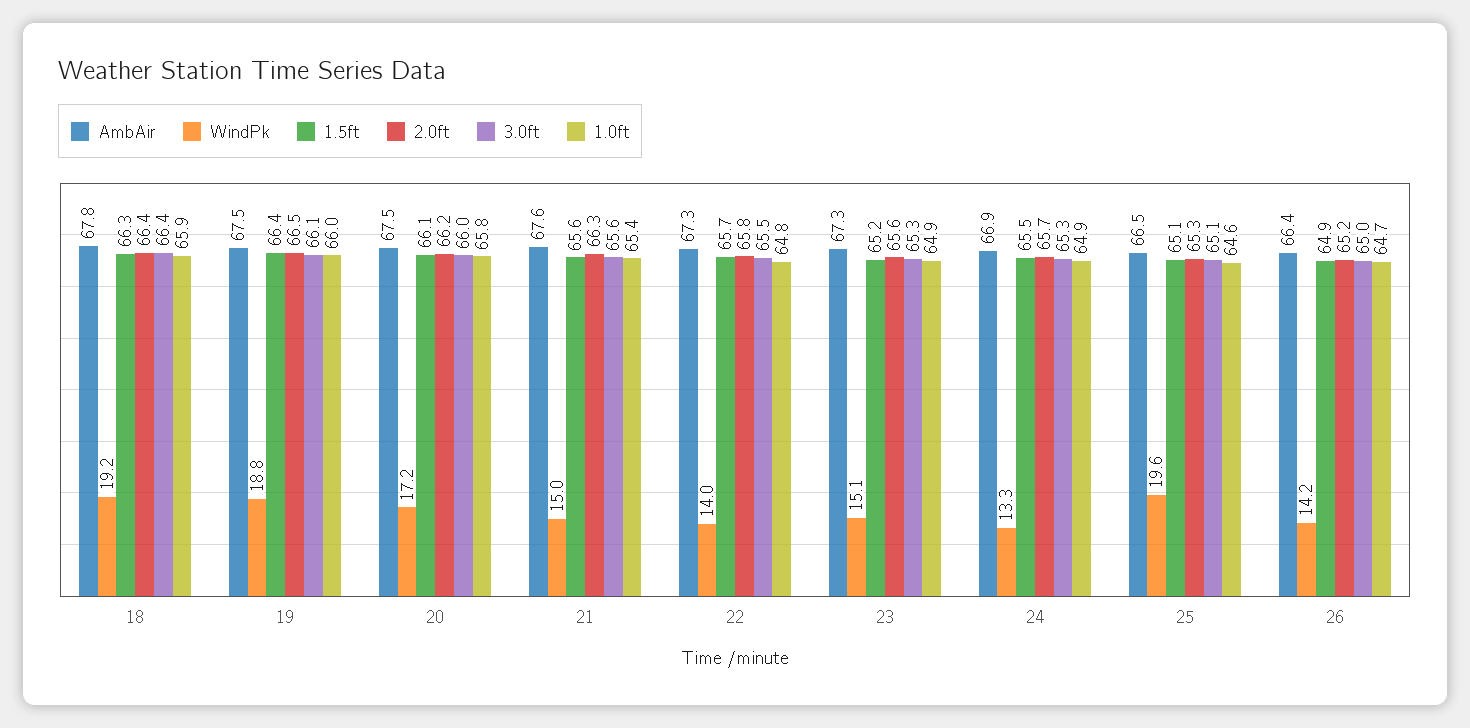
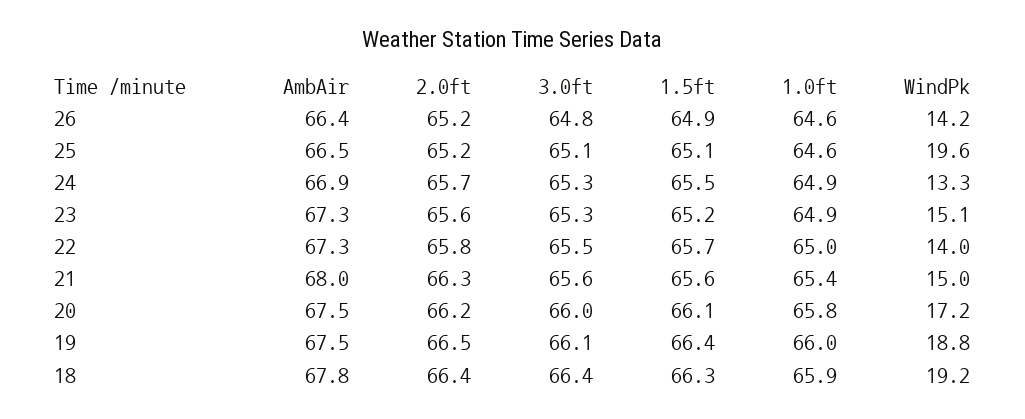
AmbAir, 21: 67.6 -> 68
1.0ft, 22: 64.8 -> 65
2.0ft, 25: 65.3 -> 65.2
3.0ft, 26: 65 -> 64.8
1.0ft, 26: 64.7 -> 64.6

